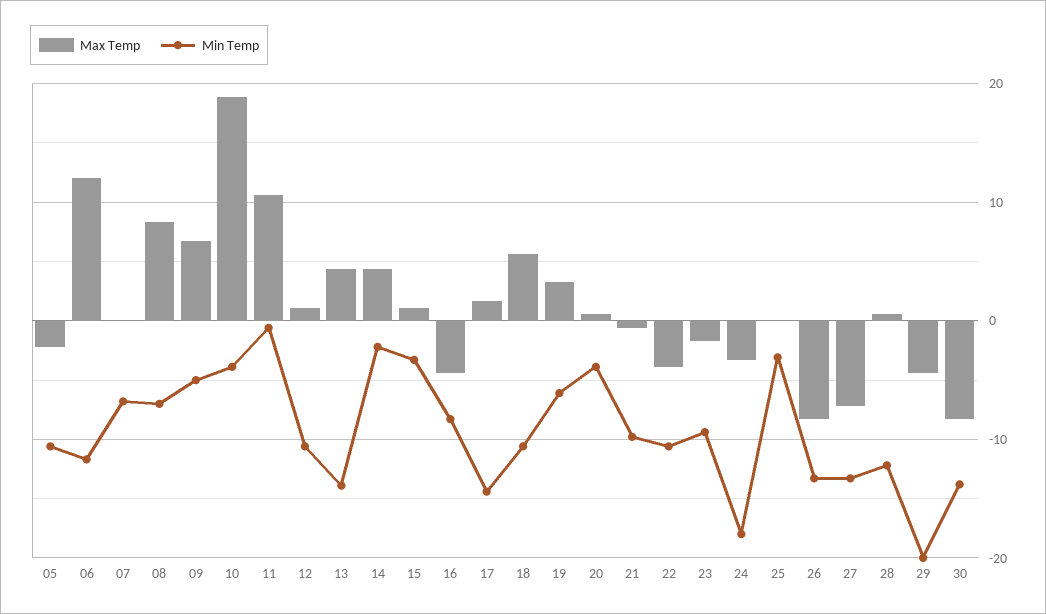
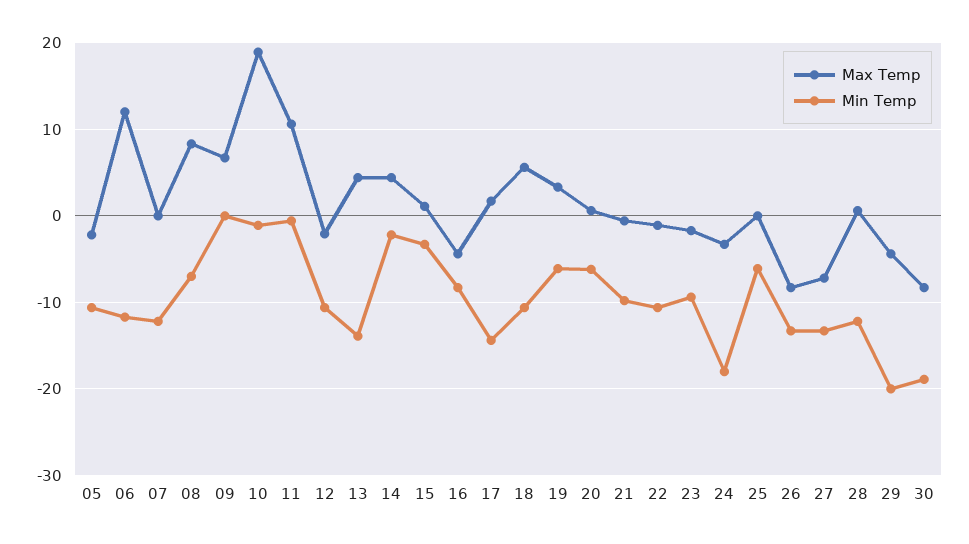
Min Temp, 07: -7 -> -12
Min Temp, 09: -5 -> 0
Min Temp, 10: -4 -> -1
Max Temp, 12: 1 -> -2
Min Temp, 20: -4 -> -6
Max Temp, 22: -4 -> -1
Min Temp, 25: -3 -> -6
Min Temp, 30: -14 -> -19

